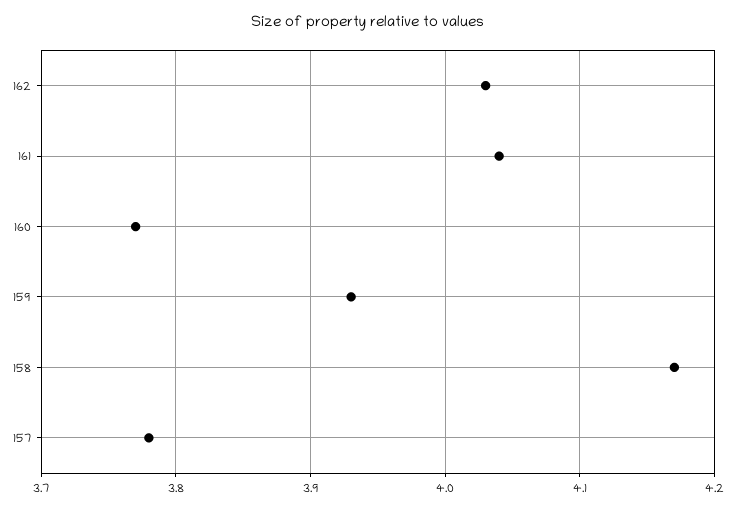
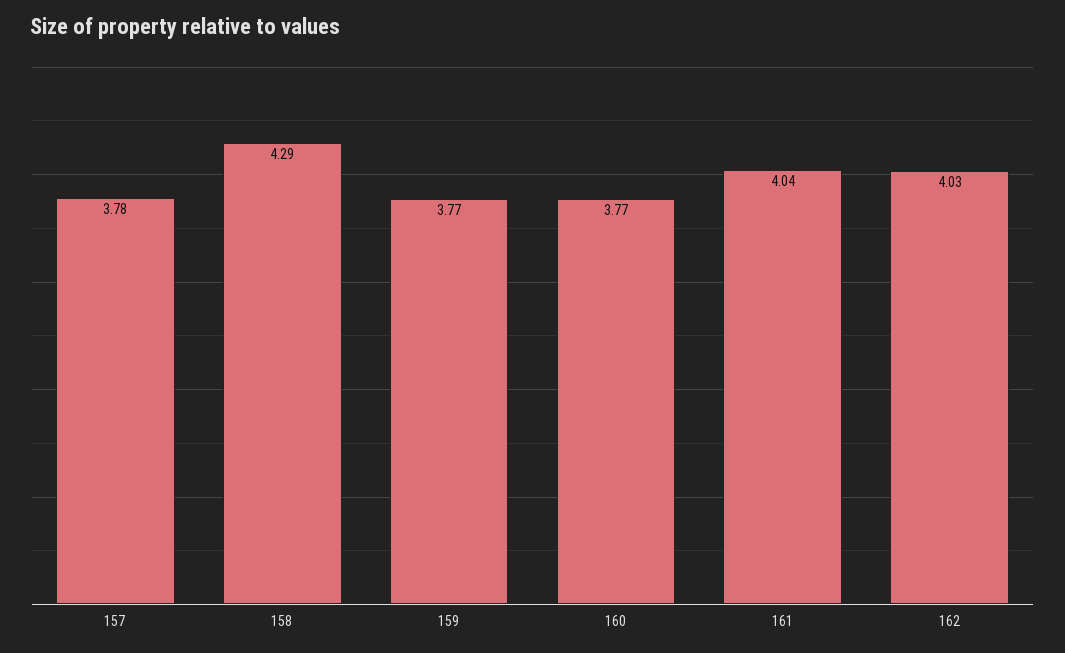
159: 3.93 -> 3.77
158: 4.17 -> 4.29

